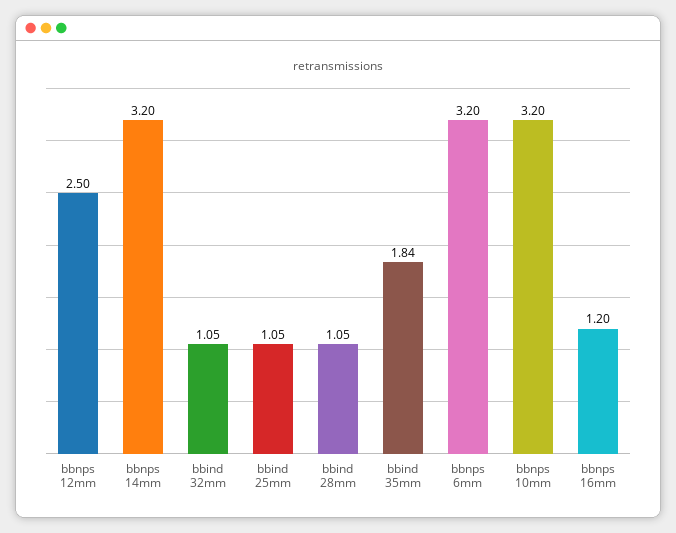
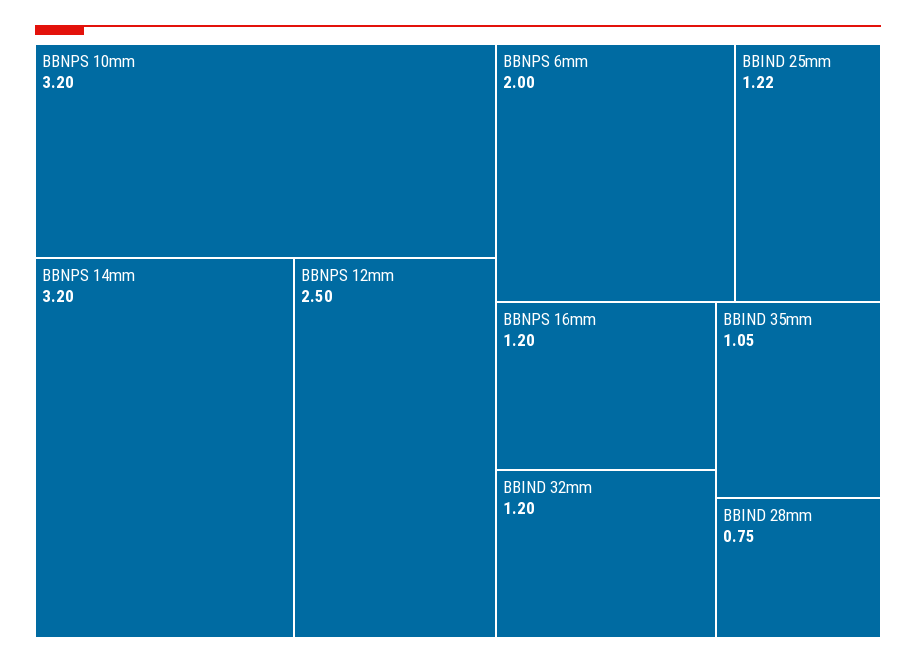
bbind 32mm: 1.05 -> 1.2
bbind 25mm: 1.05 -> 1.22
bbind 28mm: 1.05 -> 0.75
bbind 35mm: 1.84 -> 1.05
bbnps 6mm: 3.2 -> 2

